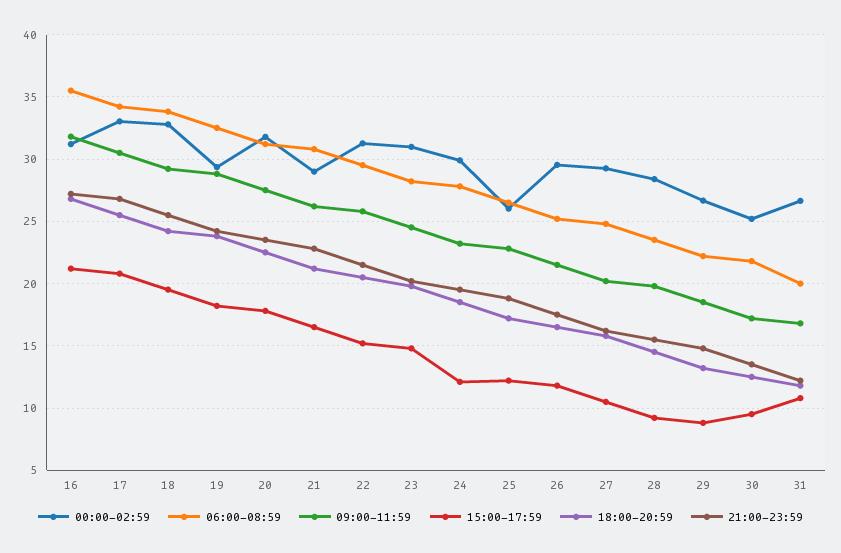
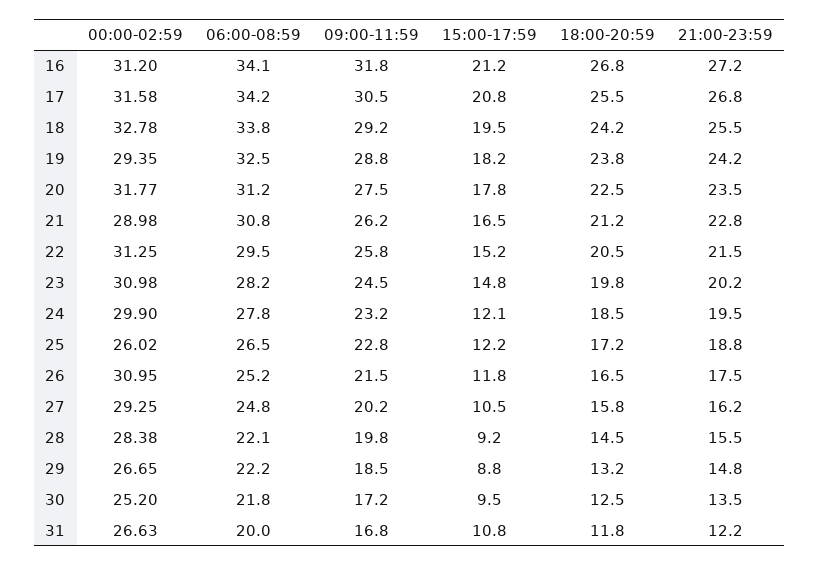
06:00-08:59, 16: 35.5 -> 34.1
00:00-02:59, 17: 33 -> 31.58
00:00-02:59, 26: 29.5 -> 30.95
06:00-08:59, 28: 23.5 -> 22.1

